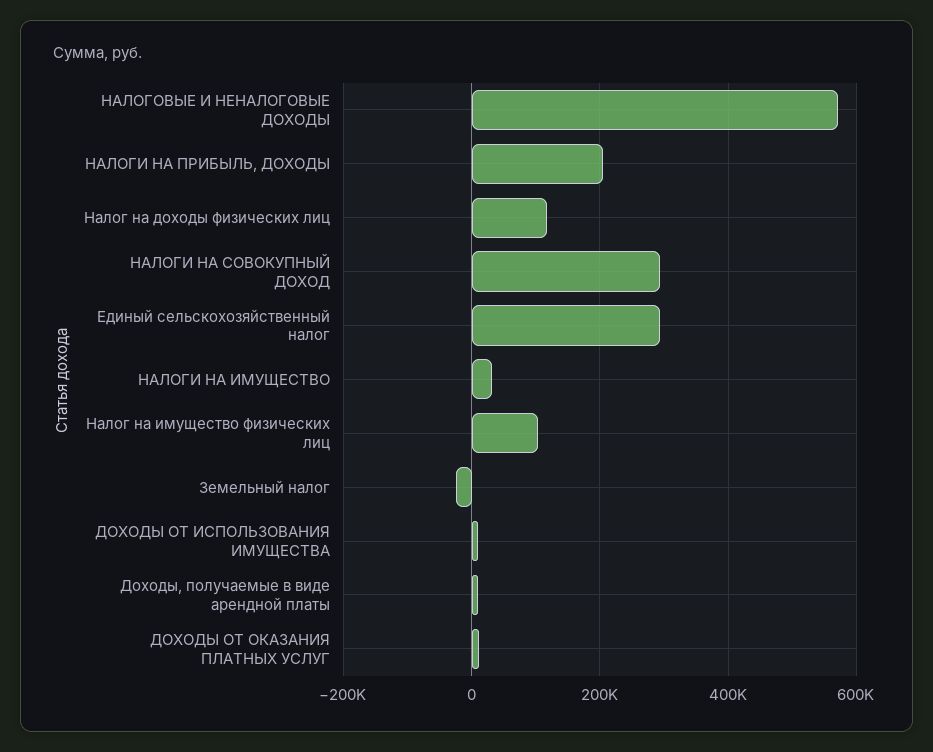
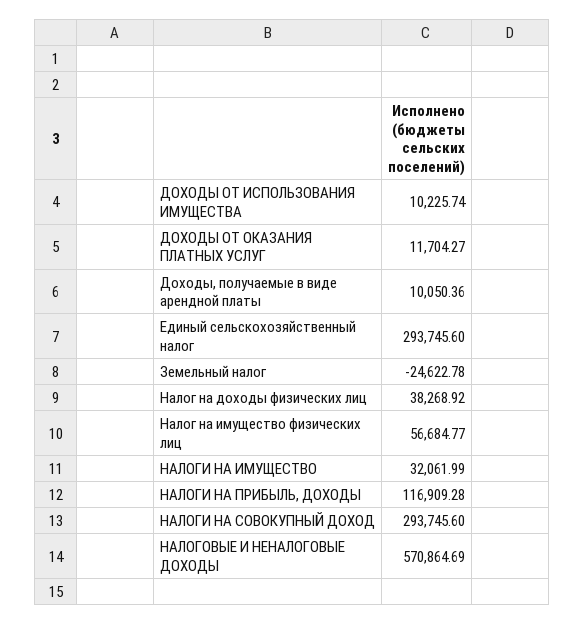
НАЛОГИ НА ПРИБЫЛЬ, ДОХОДЫ: 200000 -> 116909.28
Налог на доходы физических лиц: 120000 -> 38268.92
Налог на имущество физических лиц: 100000 -> 56684.77

